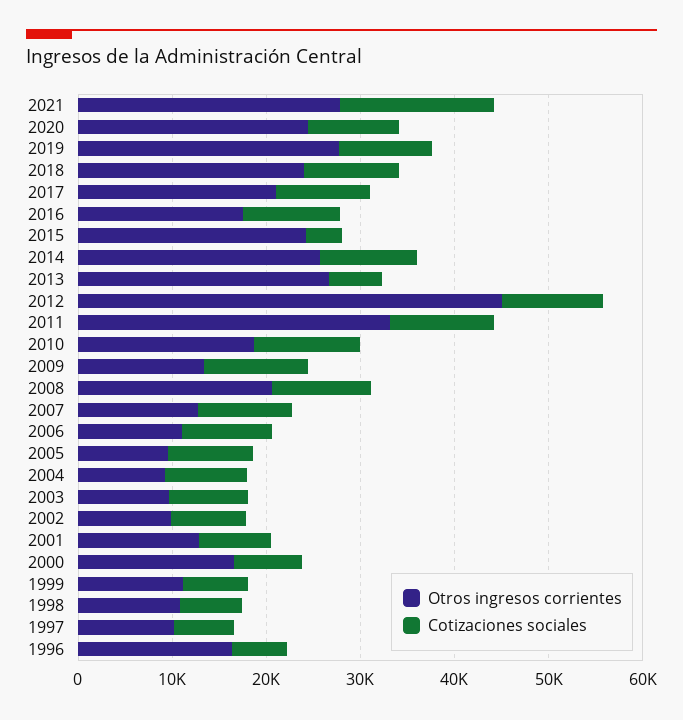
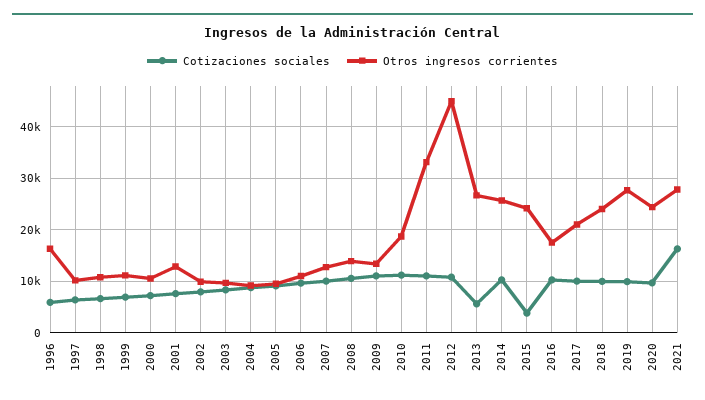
Otros ingresos corrientes, 2008: 20000 -> 14000
Otros ingresos corrientes, 2000: 16000 -> 10000

